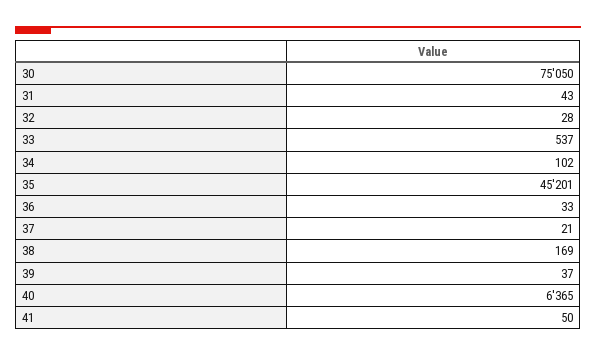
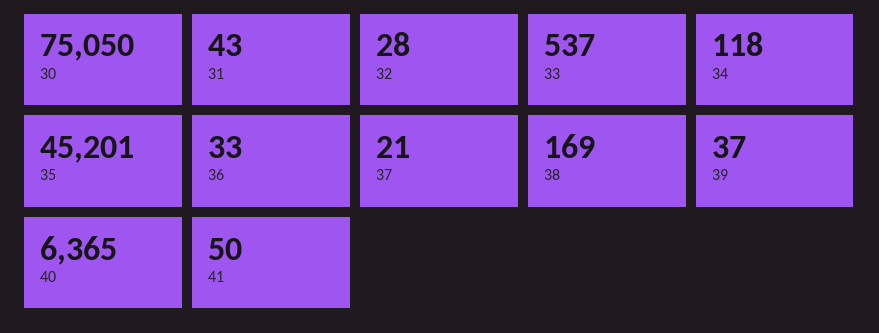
34: 102 -> 118

